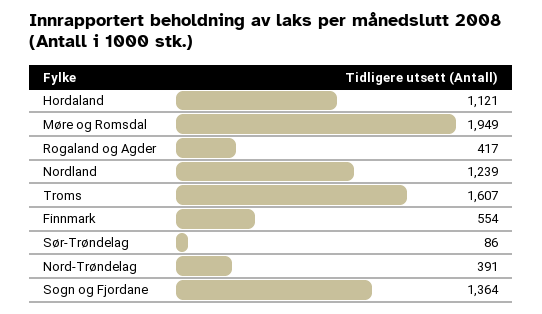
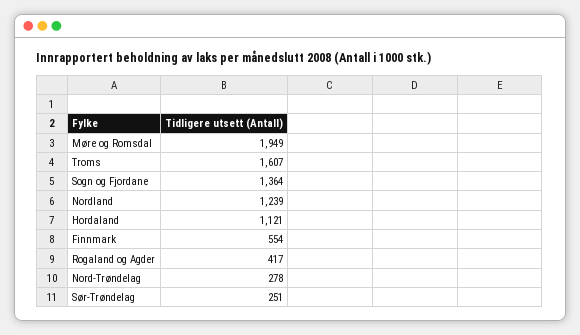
Sør-Trøndelag: 86 -> 251
Nord-Trøndelag: 391 -> 278

